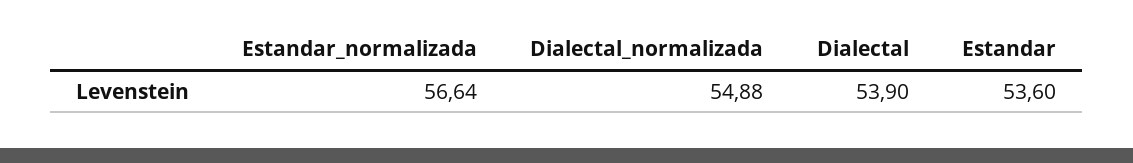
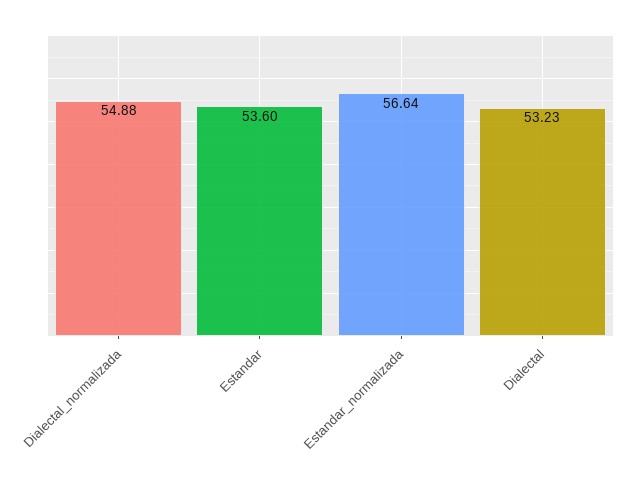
Dialectal: 53.9 -> 53.23

